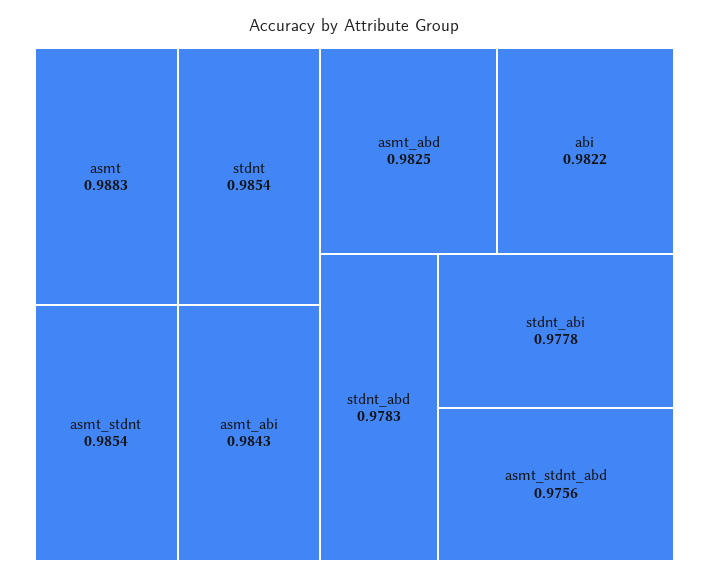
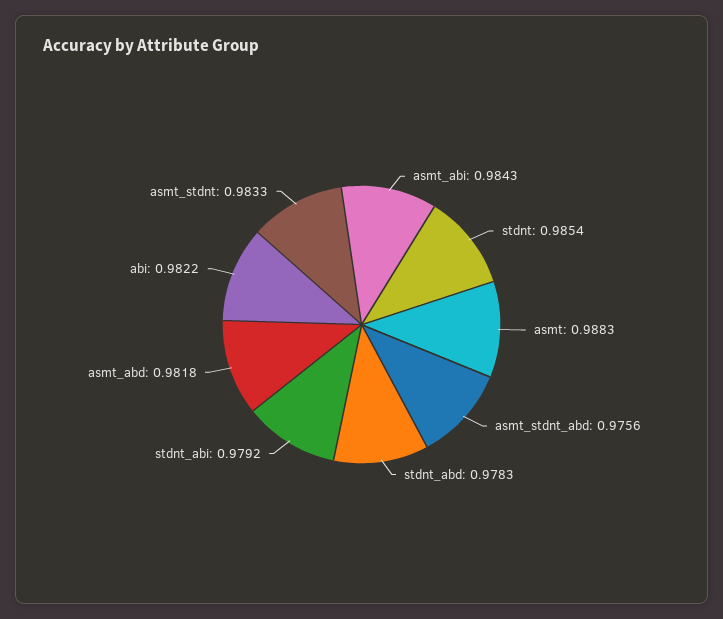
asmt_stdnt: 0.9854 -> 0.9833
asmt_abd: 0.9825 -> 0.9818
stdnt_abi: 0.9778 -> 0.9792

